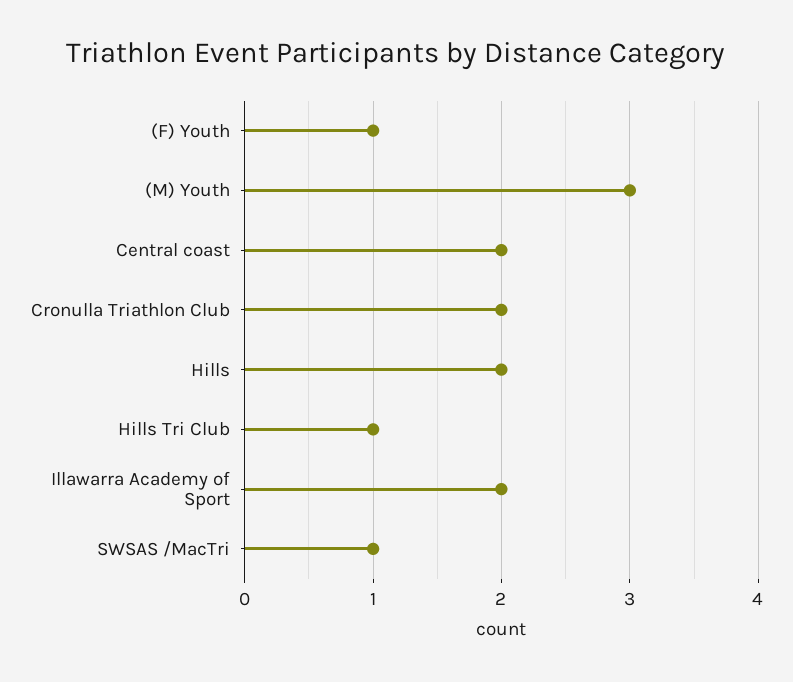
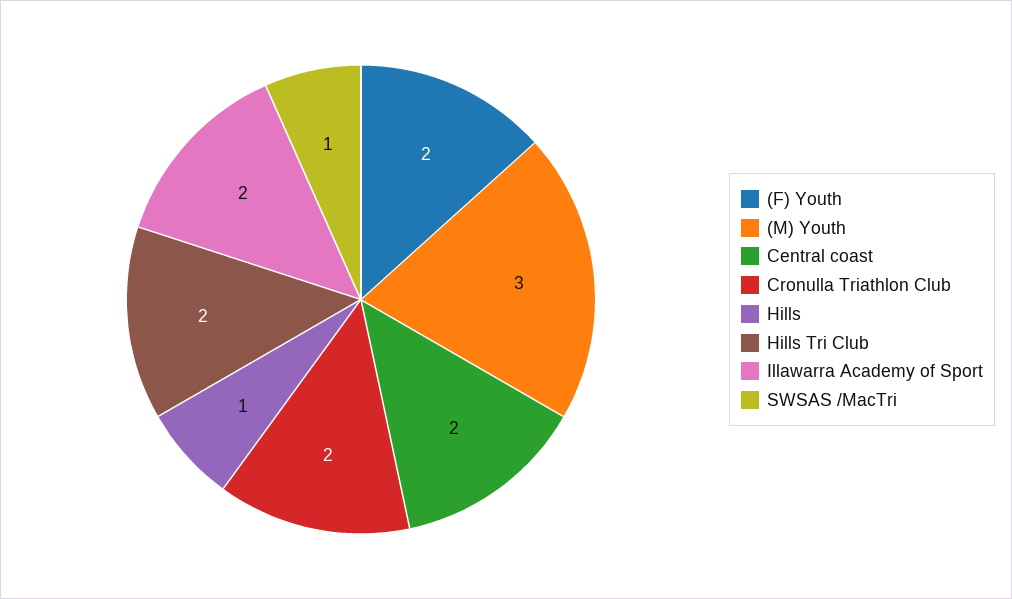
(F) Youth: 1 -> 2
Hills: 2 -> 1
Hills Tri Club: 1 -> 2

